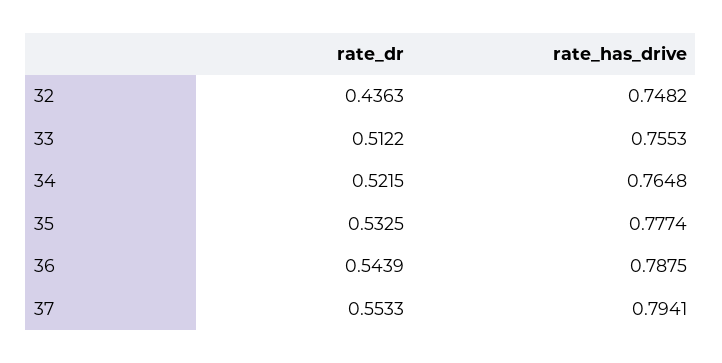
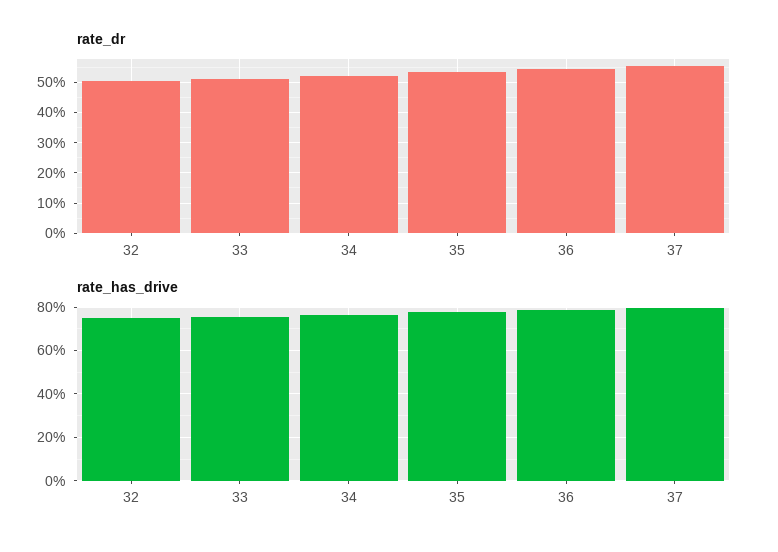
rate_dr, 32: 0.4363 -> 0.5

